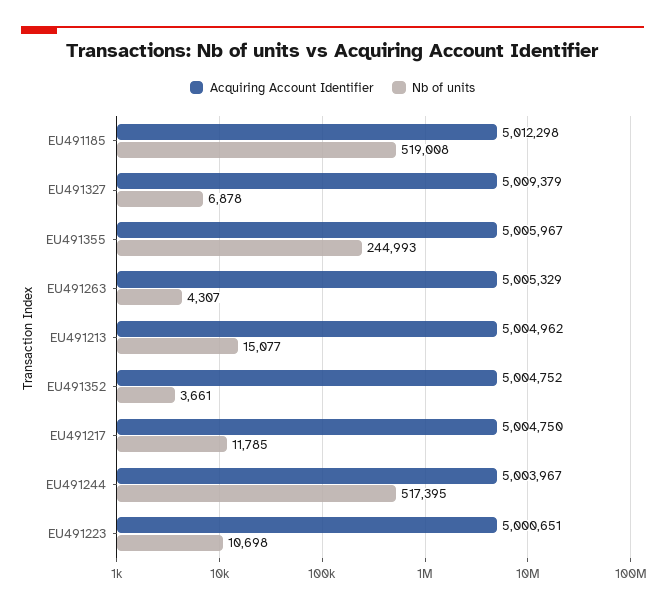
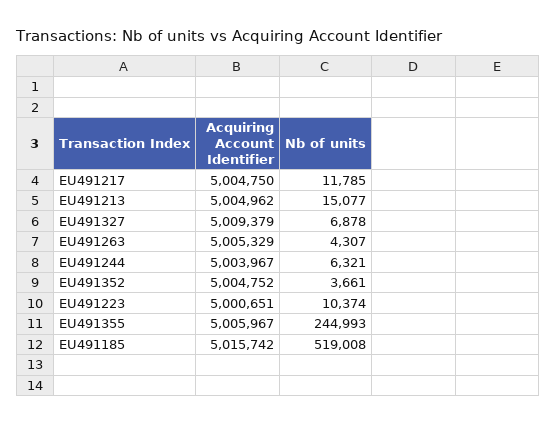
Acquiring Account Identifier, EU491185: 5012298 -> 5015742
Nb of units, EU491244: 517395 -> 6321
Nb of units, EU491223: 10698 -> 10374

